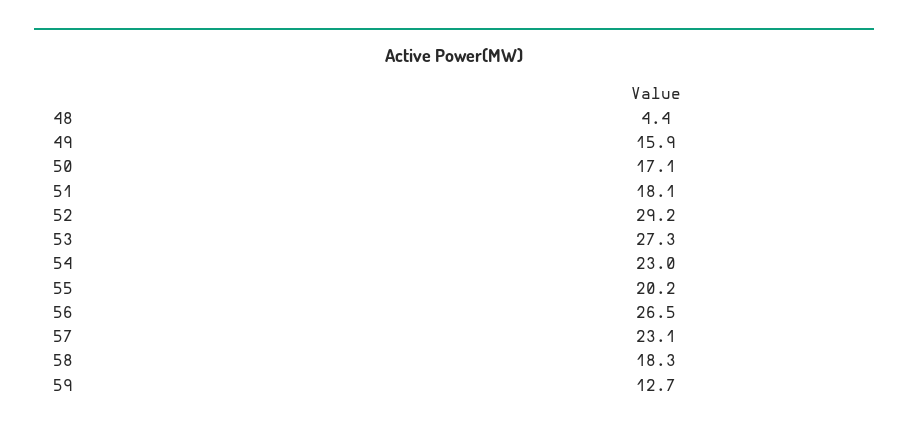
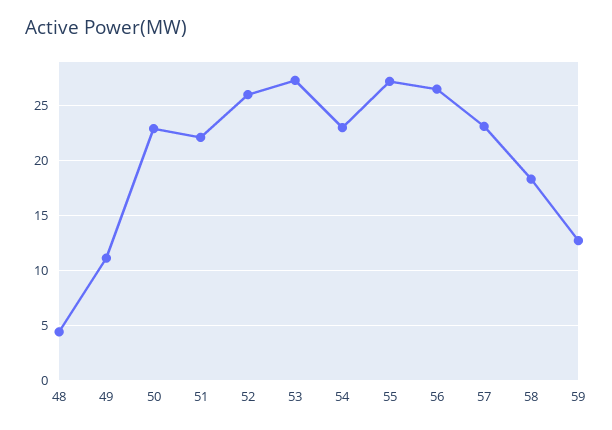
49: 15.9 -> 11
50: 17.1 -> 23
51: 18.1 -> 22
52: 29.2 -> 26
55: 20.2 -> 27

